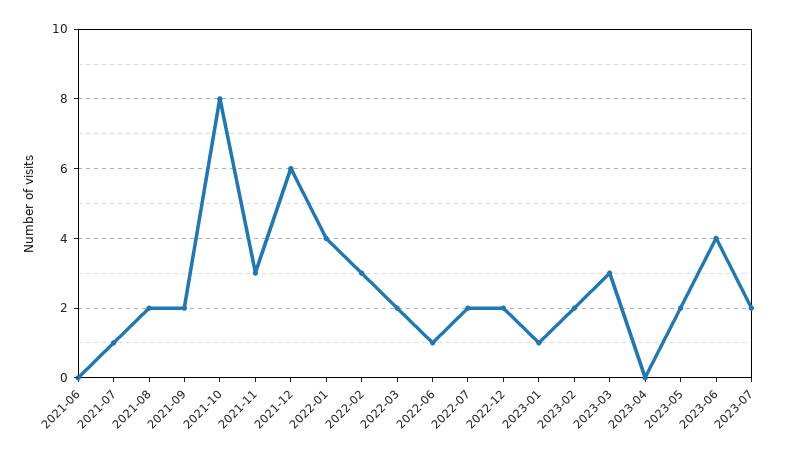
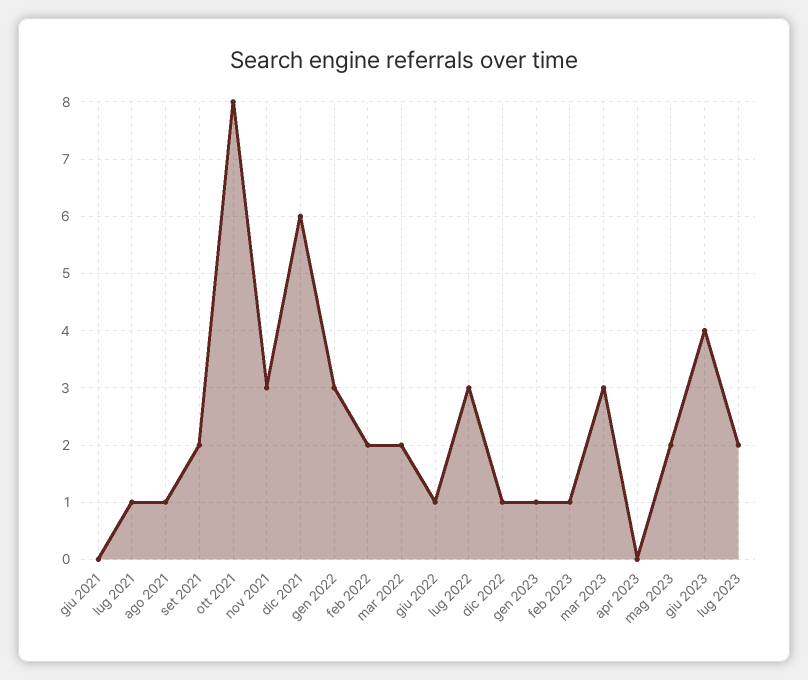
2021-08: 2 -> 1
2022-01: 4 -> 3
2022-02: 3 -> 2
2022-07: 2 -> 3
2022-12: 2 -> 1
2023-02: 2 -> 1

